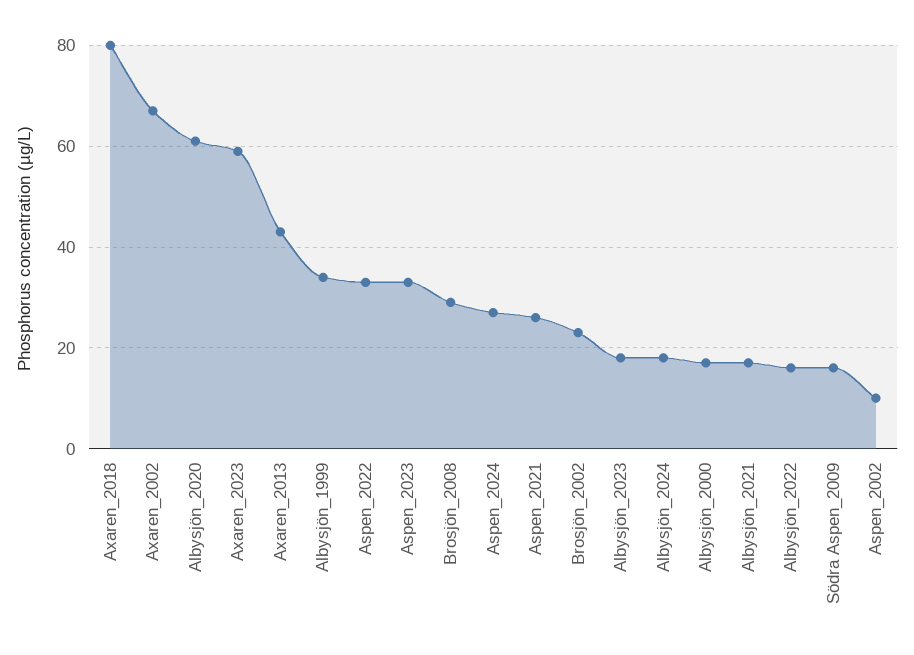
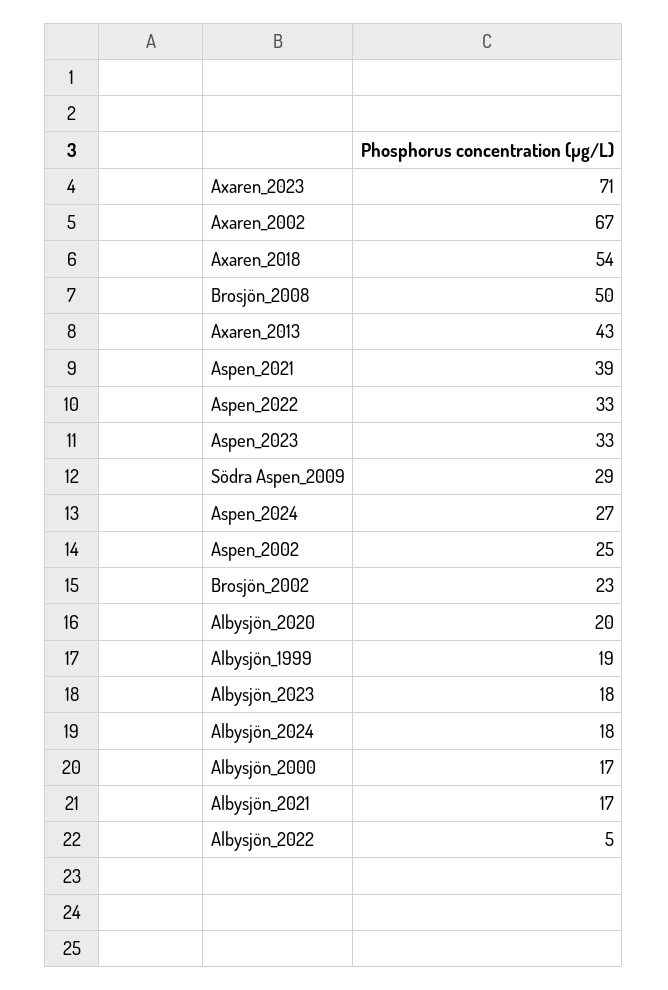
Axaren_2018: 80 -> 54
Albysjön_2020: 60 -> 20
Axaren_2023: 60 -> 71
Albysjön_1999: 35 -> 19
Brosjön_2008: 30 -> 50
Aspen_2021: 25 -> 39
Albysjön_2022: 15 -> 5
Södra Aspen_2009: 15 -> 29
Aspen_2002: 10 -> 25

